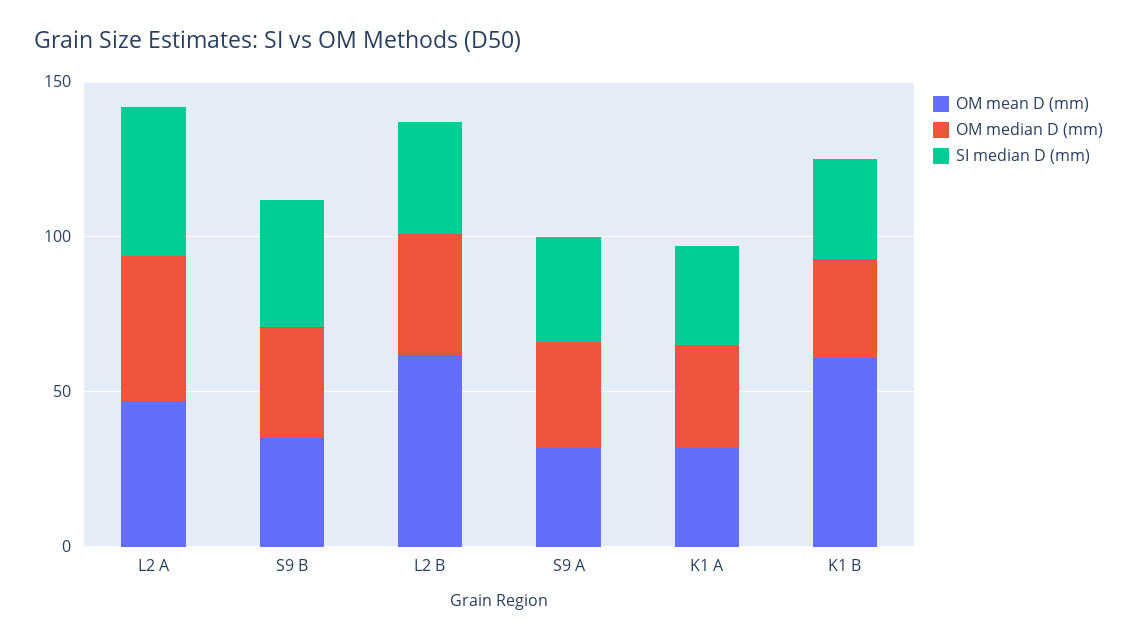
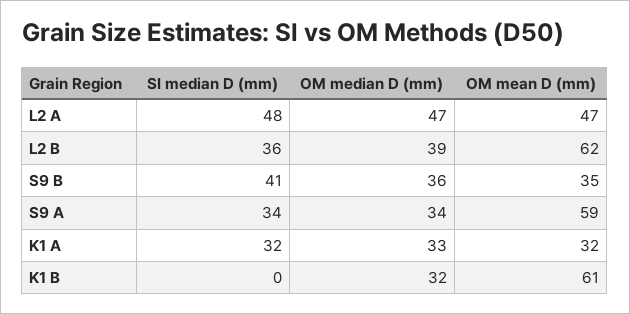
OM mean D (mm), S9 A: 30 -> 59
SI median D (mm), K1 B: 30 -> 0

